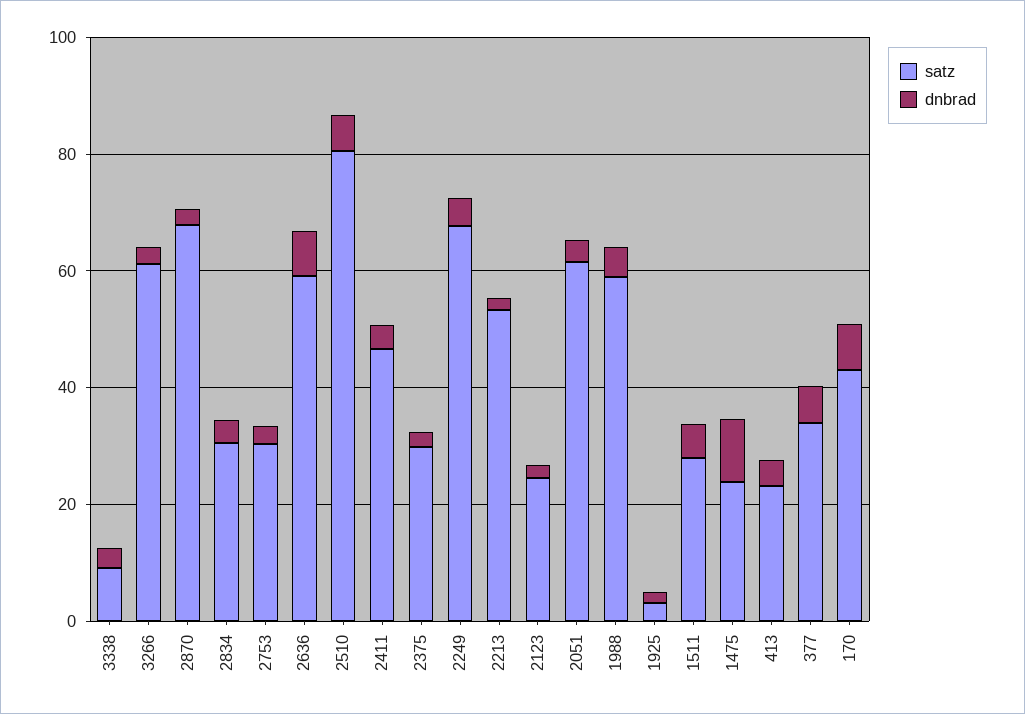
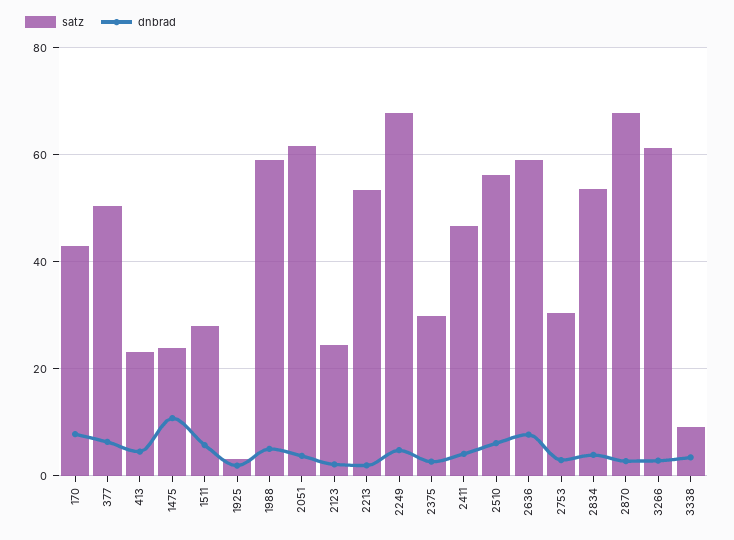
satz, 2834: 30 -> 54
satz, 2510: 80 -> 56
satz, 377: 35 -> 50

